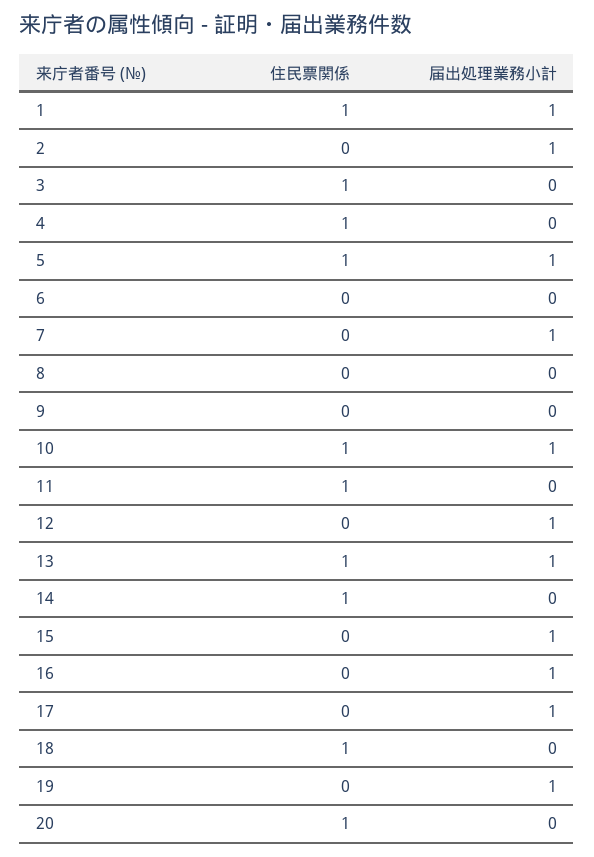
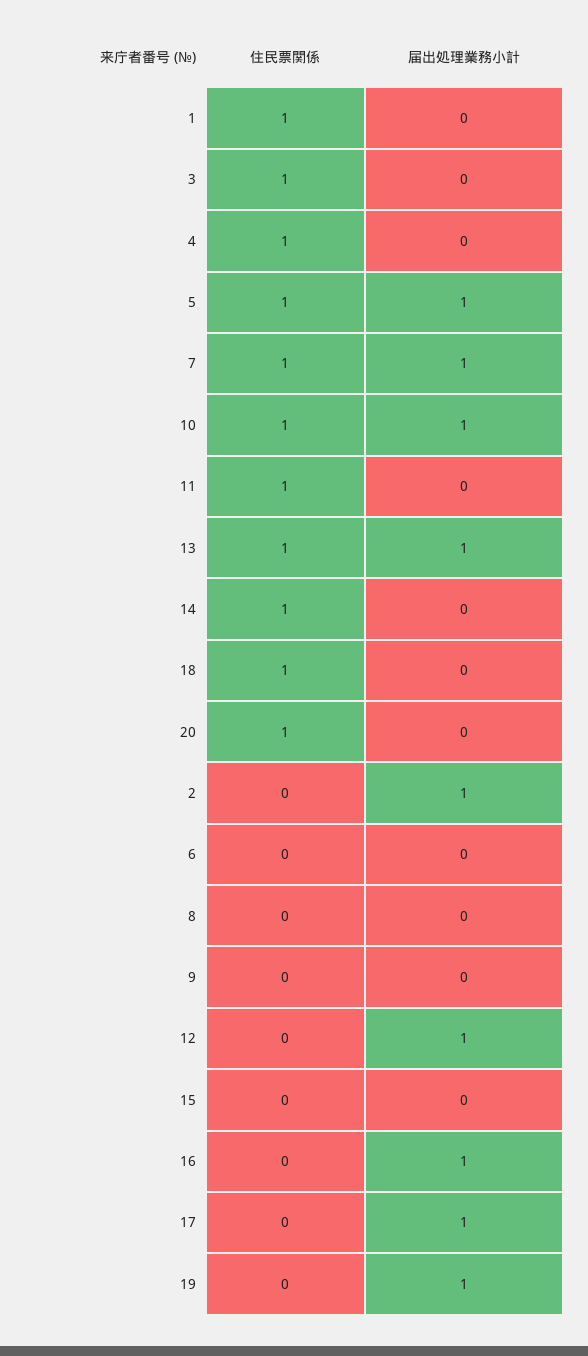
届出処理業務小計, 1: 1 -> 0
住民票関係, 7: 0 -> 1
届出処理業務小計, 15: 1 -> 0

